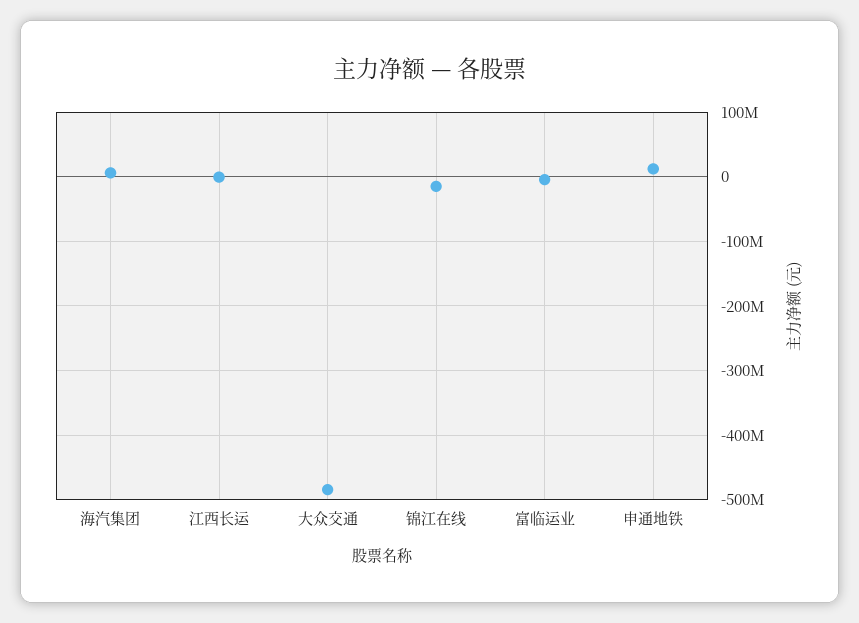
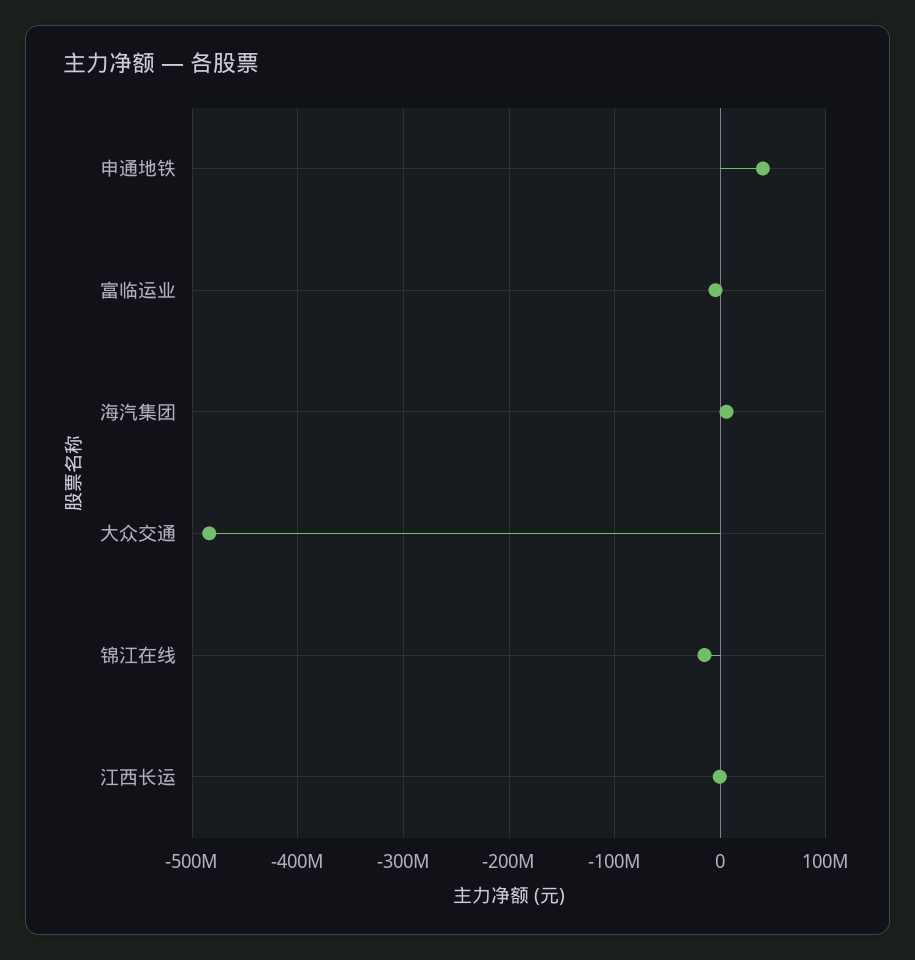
申通地铁: 10000000 -> 40000000

